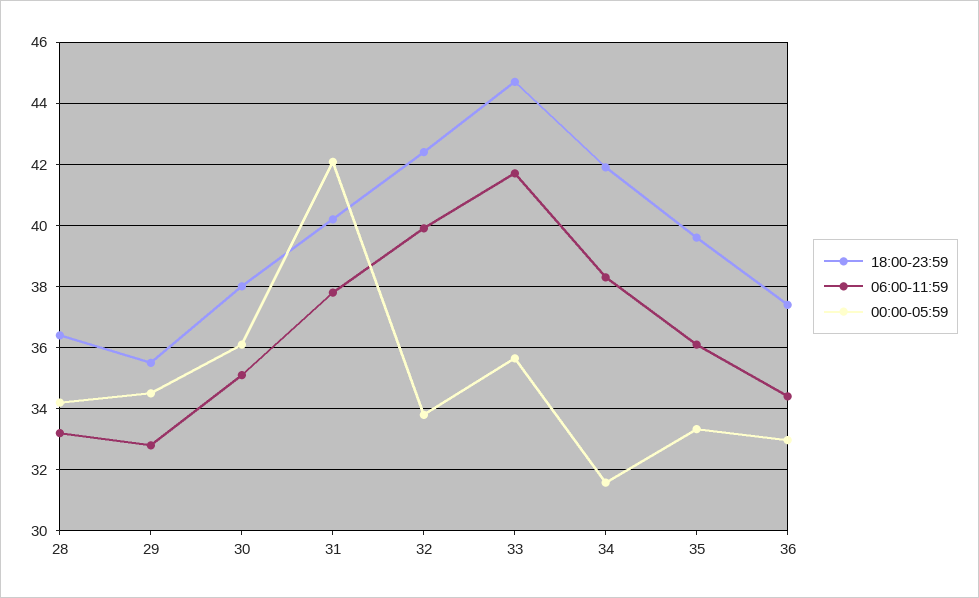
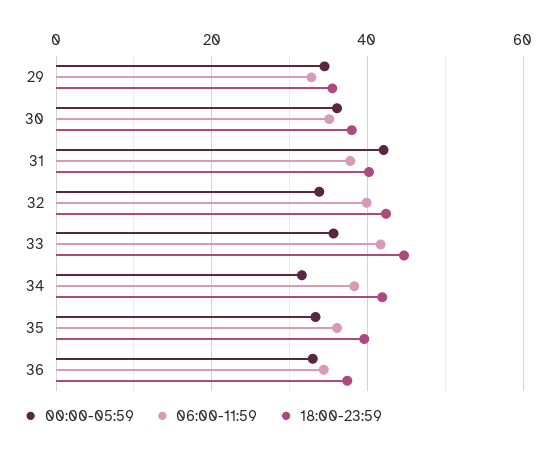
18:00-23:59, 28: 36.4 -> none
06:00-11:59, 28: 33.2 -> none
00:00-05:59, 28: 34.2 -> none

